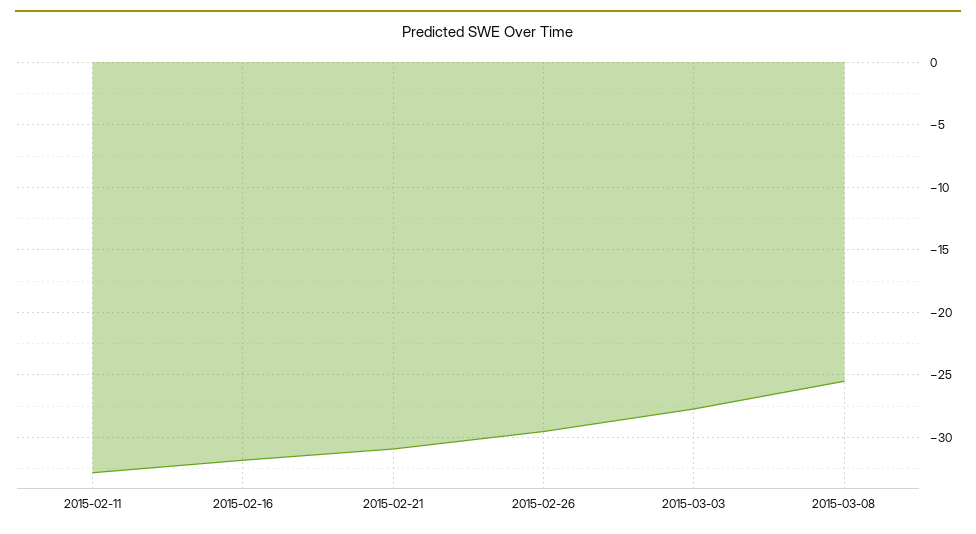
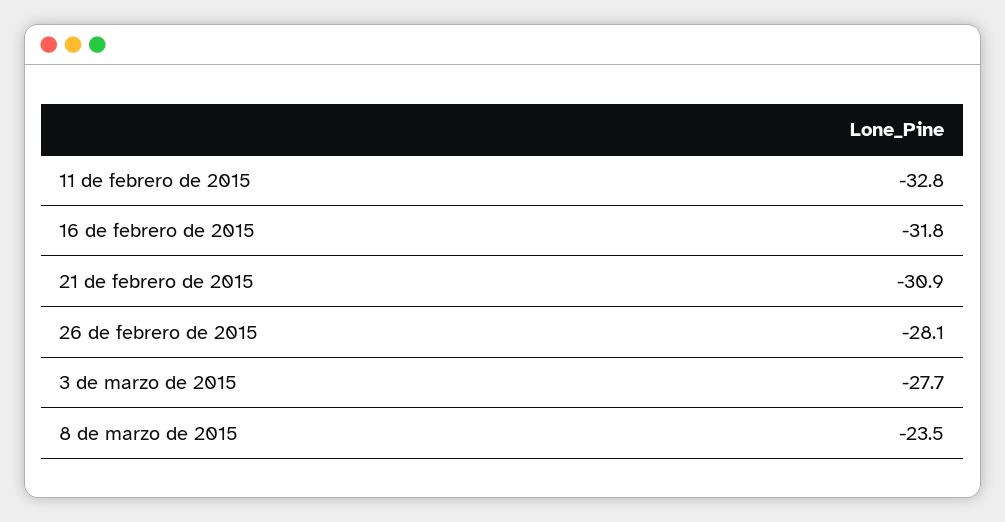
2015-02-26: -29.5 -> -28.1
2015-03-08: -25.5 -> -23.5

